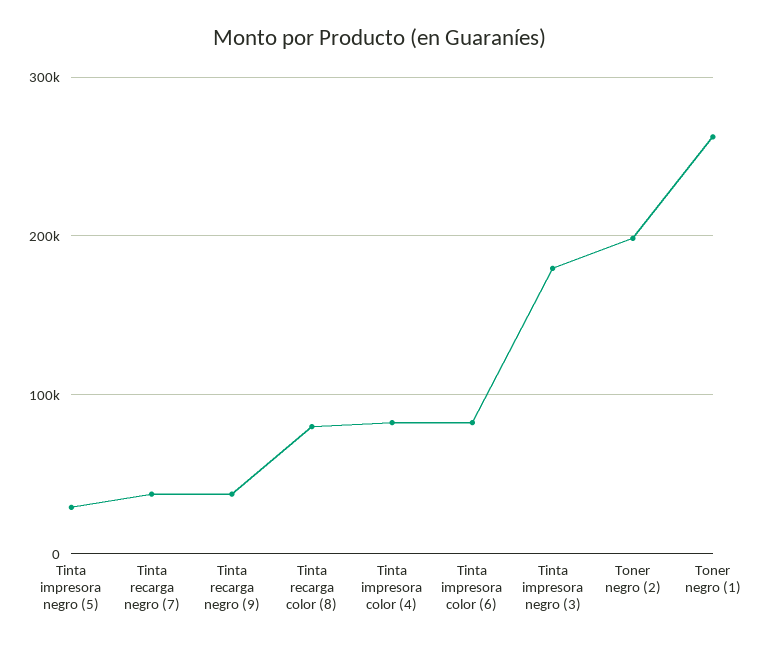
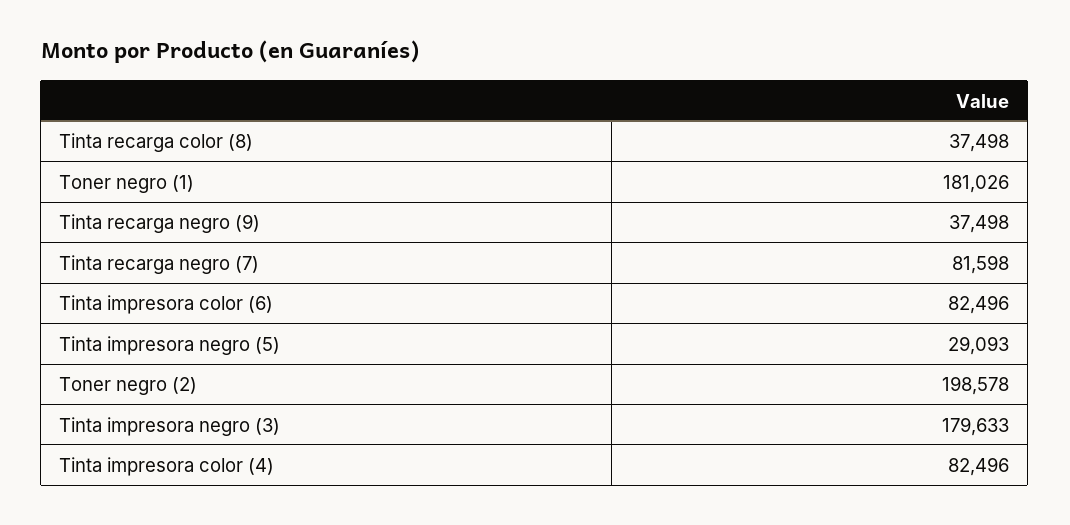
Tinta recarga negro (7): 40000 -> 81598
Tinta recarga color (8): 80000 -> 37498
Toner negro (1): 260000 -> 181026

